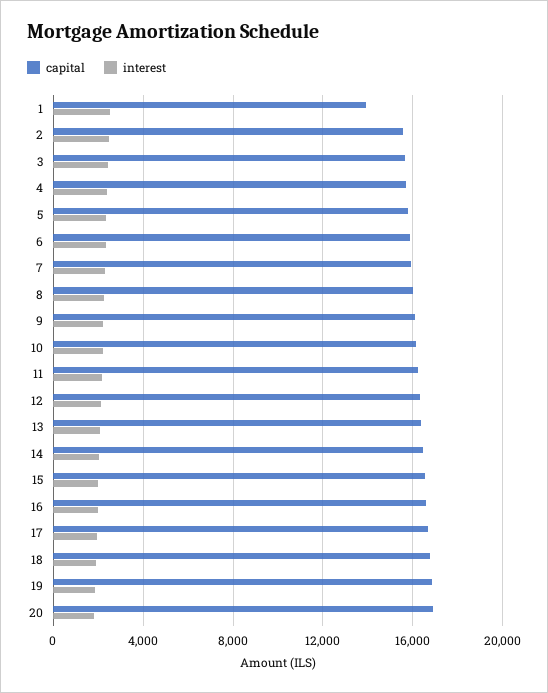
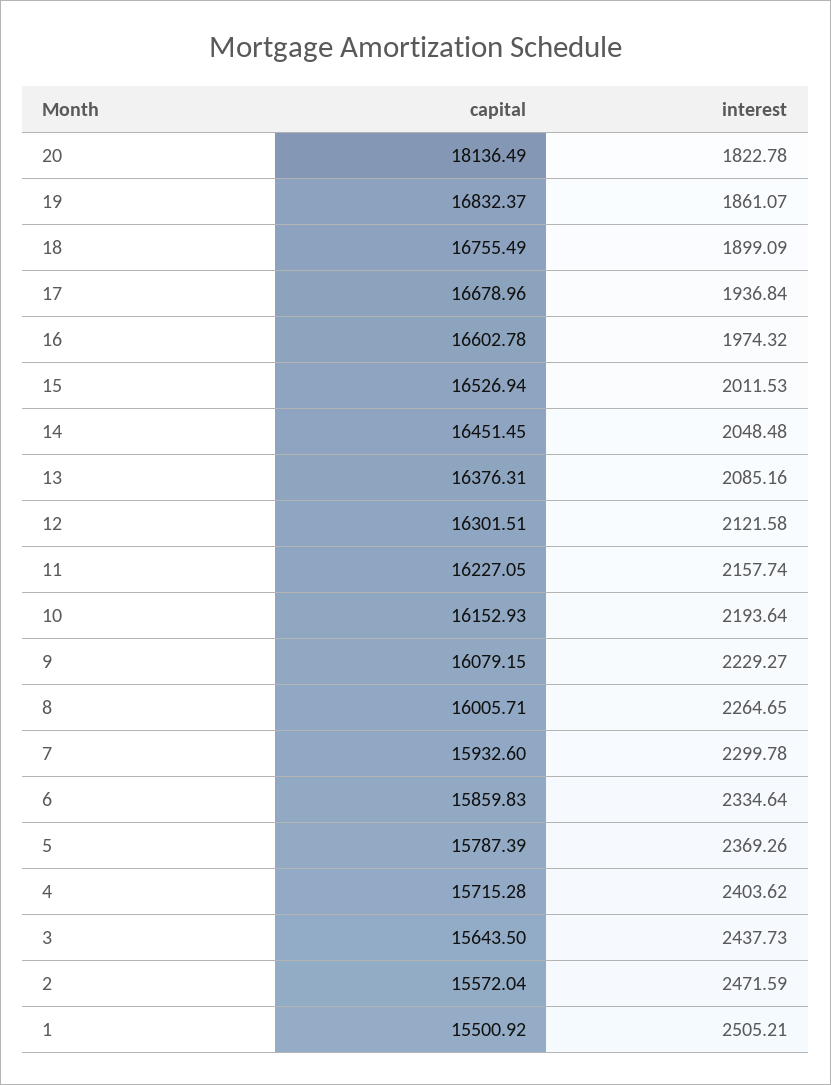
capital, 1: 14000 -> 15500.92
capital, 20: 17000 -> 18136.49

